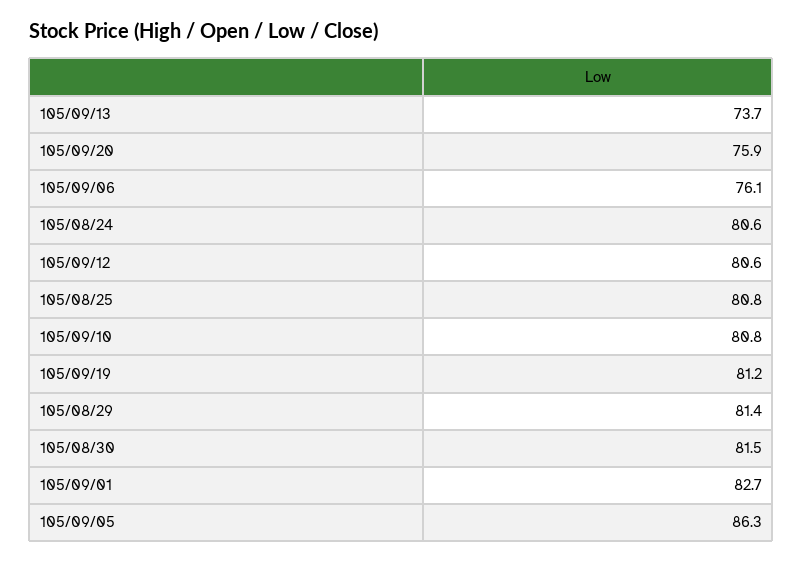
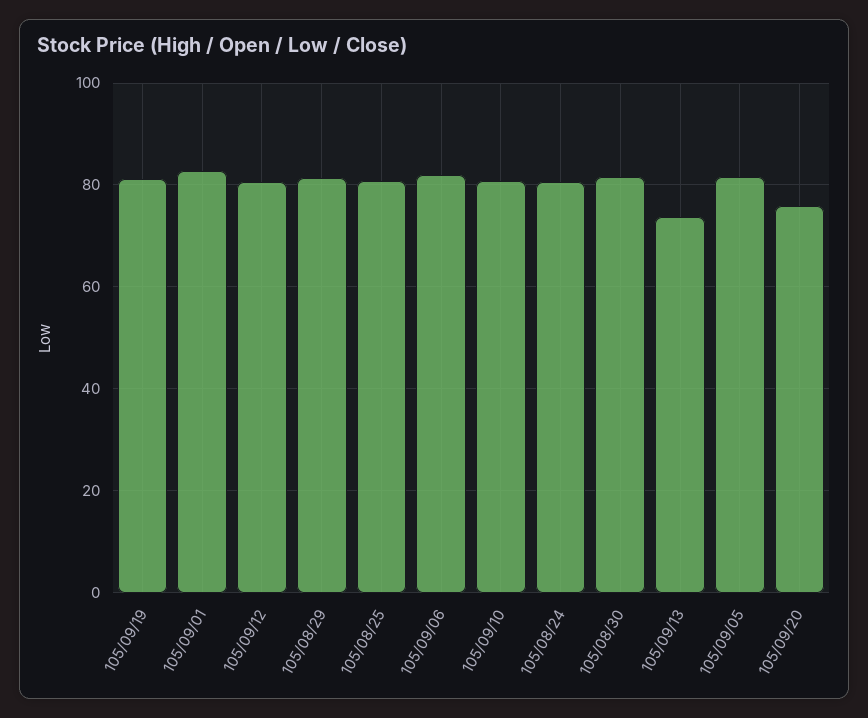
105/09/06: 76.1 -> 82
105/09/05: 86.3 -> 82

